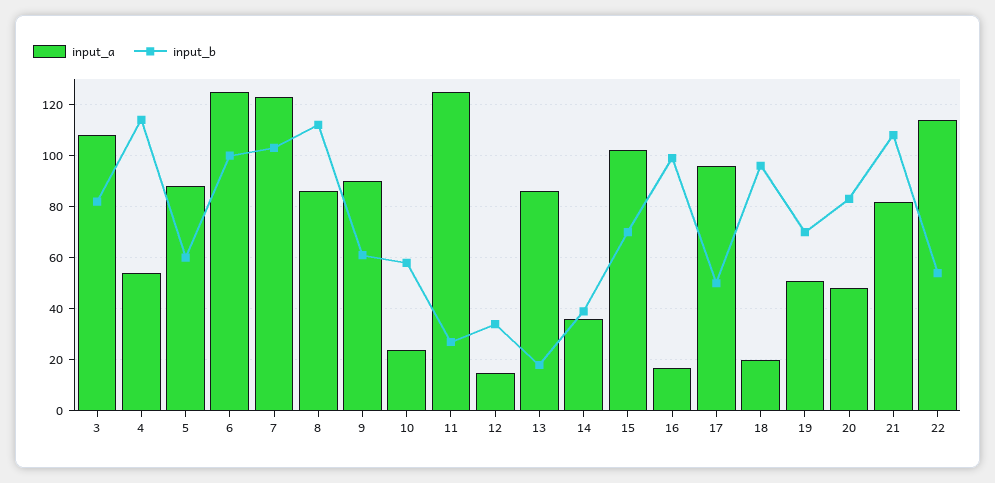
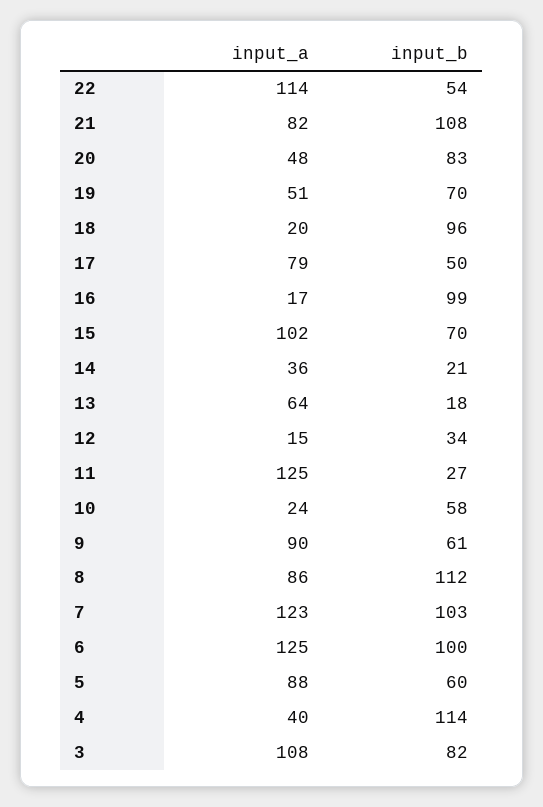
input_a, 4: 55 -> 40
input_a, 13: 85 -> 64
input_b, 14: 40 -> 21
input_a, 17: 95 -> 79

